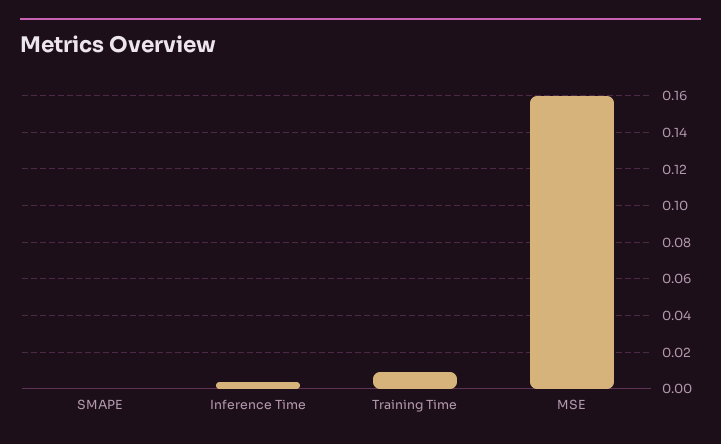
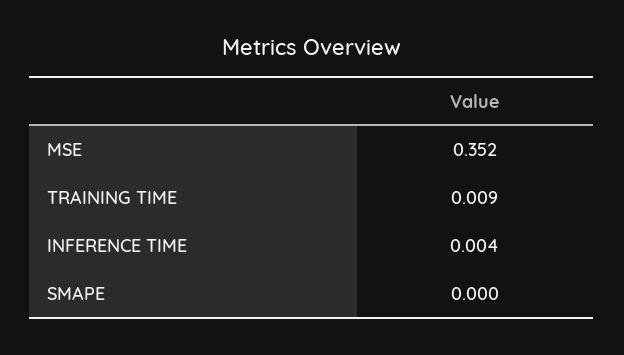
MSE: 0.16 -> 0.352

